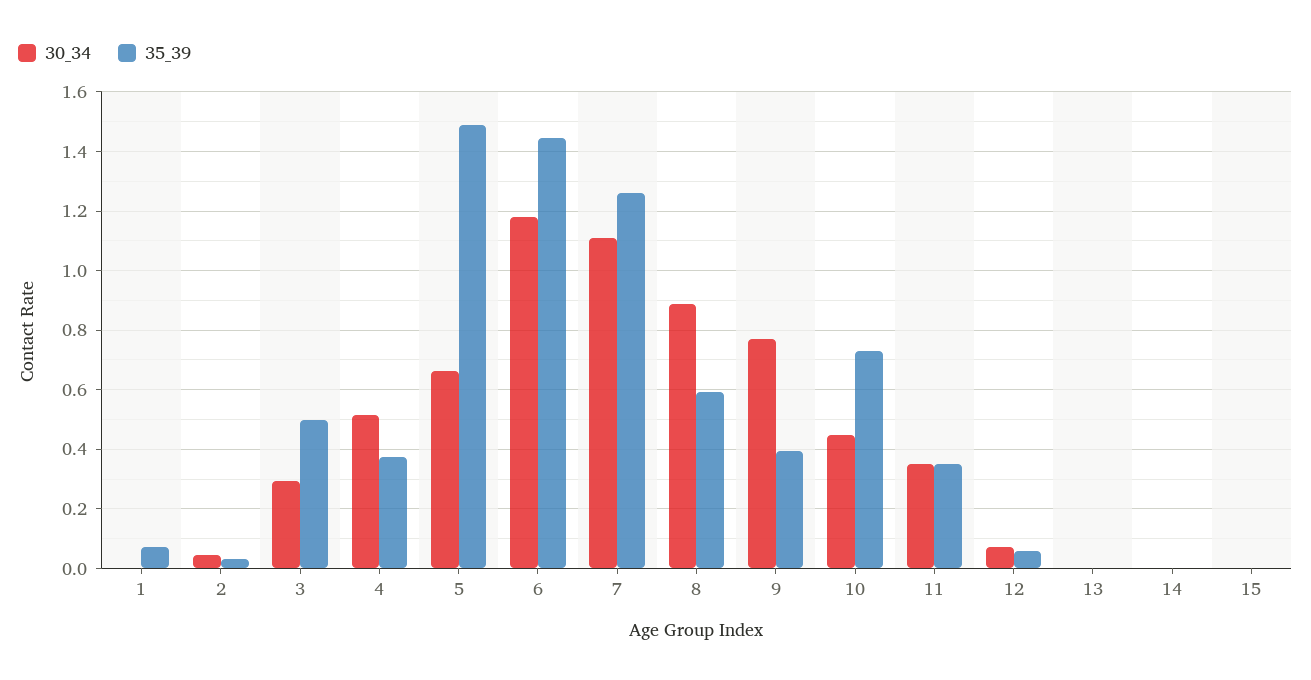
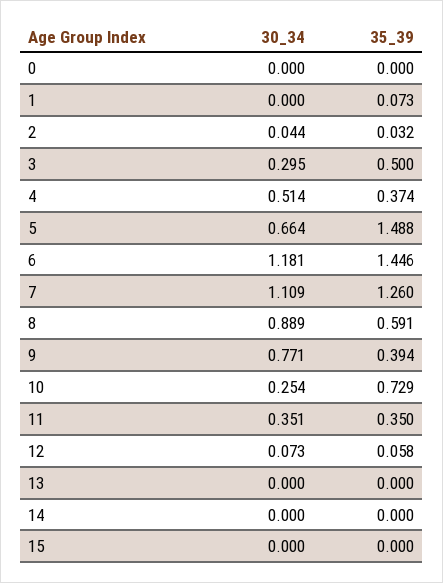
30_34, 10: 0.45 -> 0.254
30_34, 0: none -> 0
35_39, 0: none -> 0

